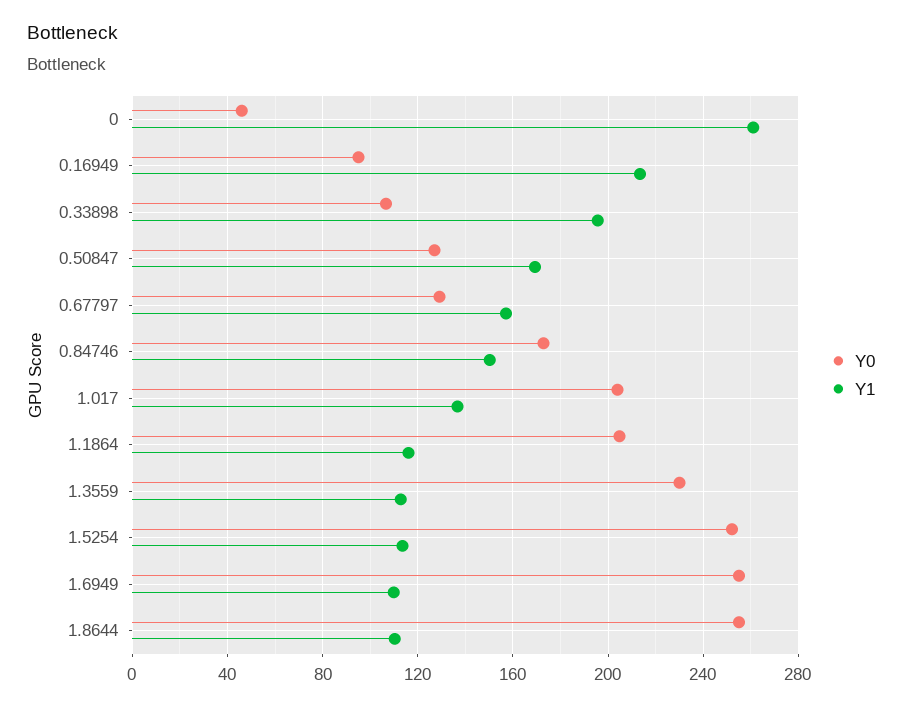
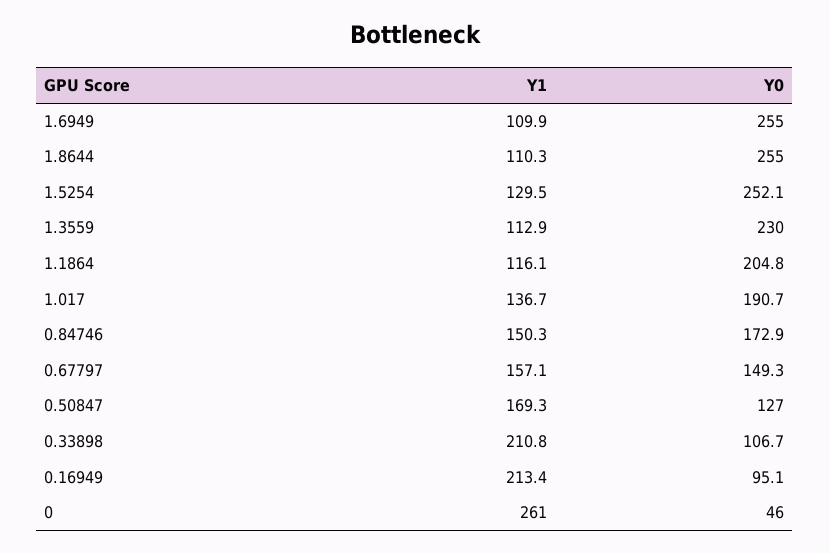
Y1, 0.33898: 195 -> 210.8
Y0, 0.67797: 130 -> 149.3
Y0, 1.017: 205 -> 190.7
Y1, 1.5254: 115 -> 129.5

